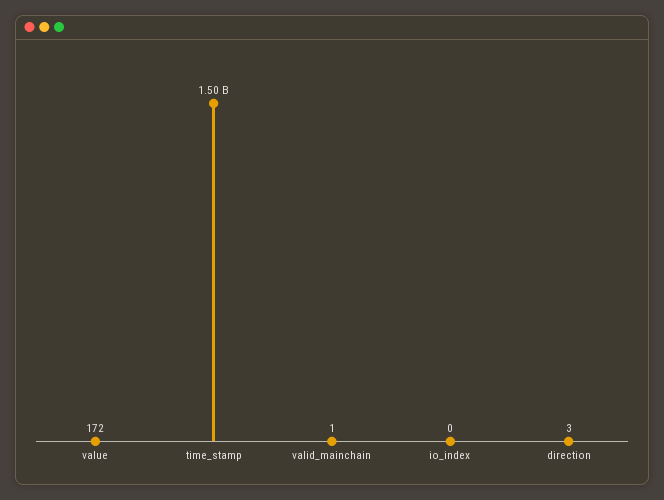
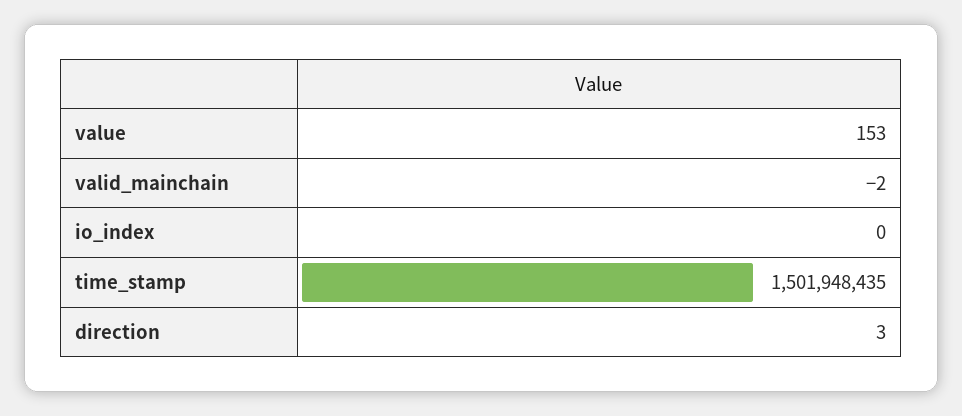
value: 172 -> 153
valid_mainchain: 1 -> -2

